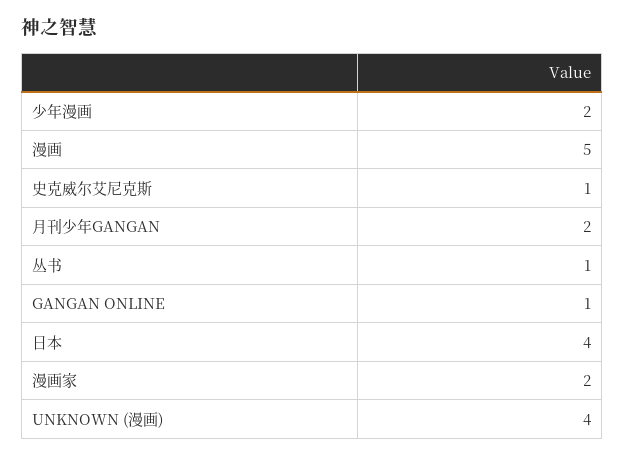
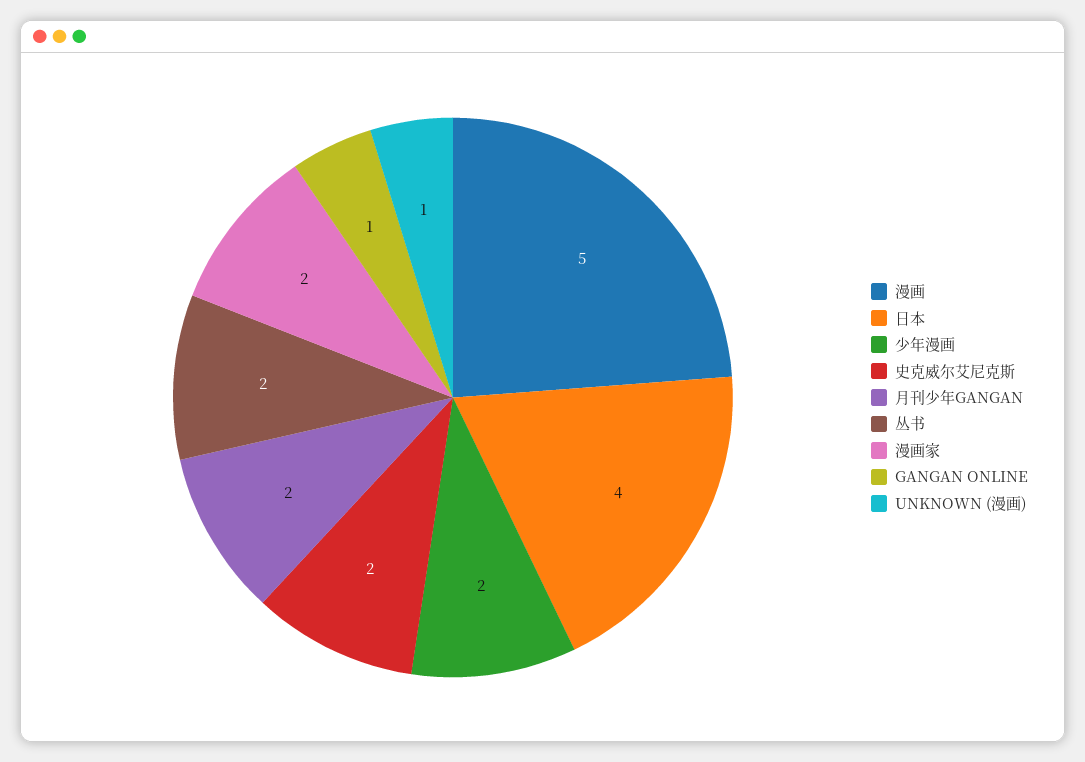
史克威尔艾尼克斯: 1 -> 2
丛书: 1 -> 2
UNKNOWN (漫画): 4 -> 1

